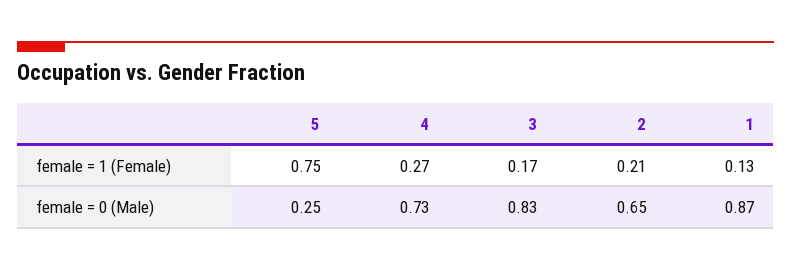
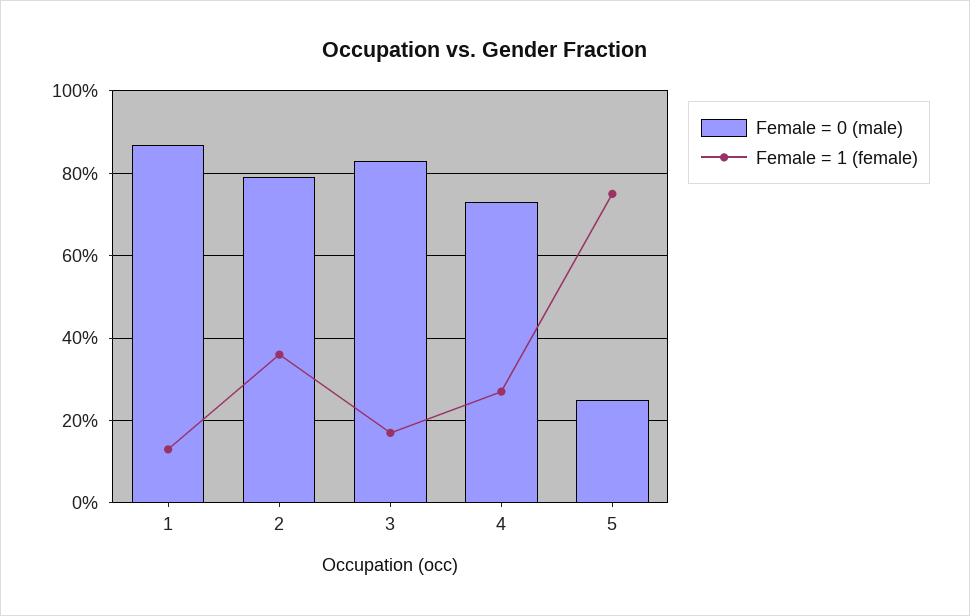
female = 1 (Female), 2: 0.21 -> 0.35
female = 0 (Male), 2: 0.65 -> 0.8

